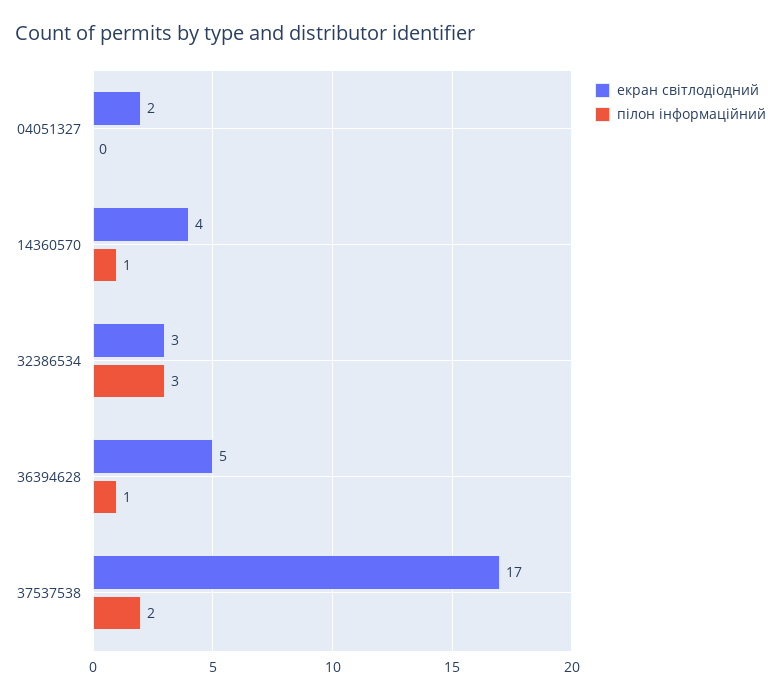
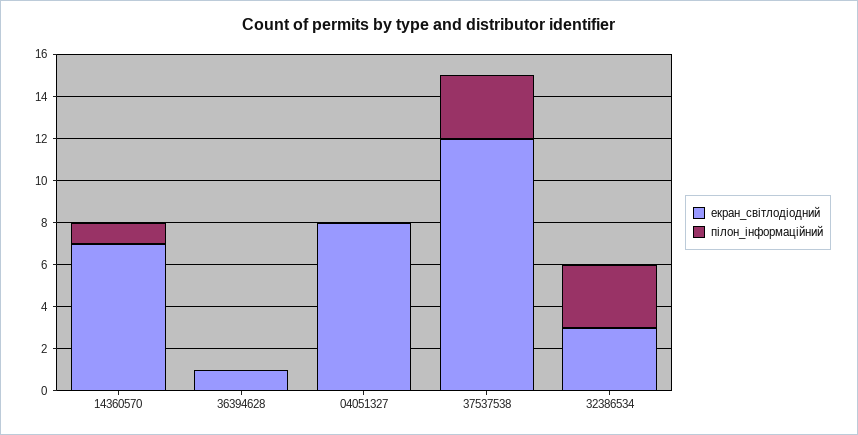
екран світлодіодний, 04051327: 2 -> 8
екран світлодіодний, 14360570: 4 -> 7
екран світлодіодний, 36394628: 5 -> 1
пілон інформаційний, 36394628: 1 -> 0
екран світлодіодний, 37537538: 17 -> 12
пілон інформаційний, 37537538: 2 -> 3

